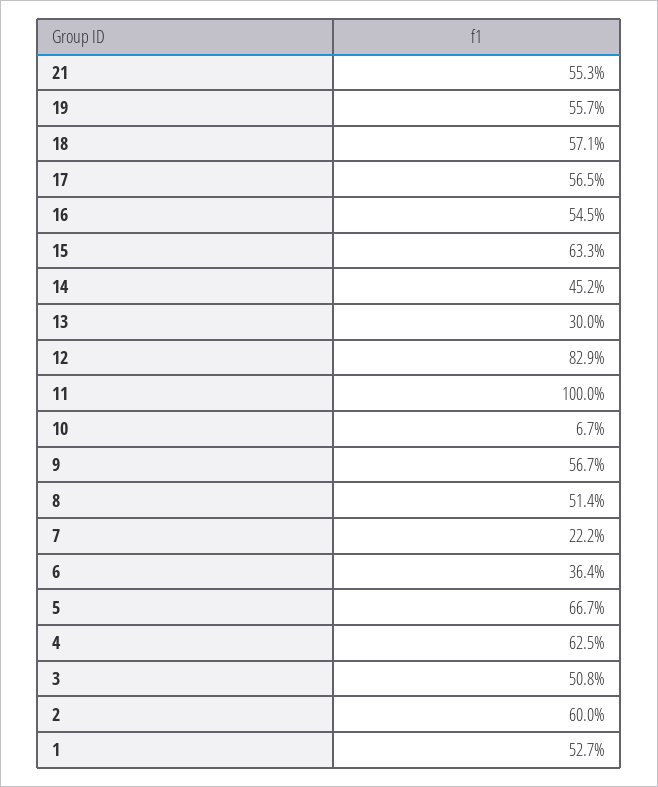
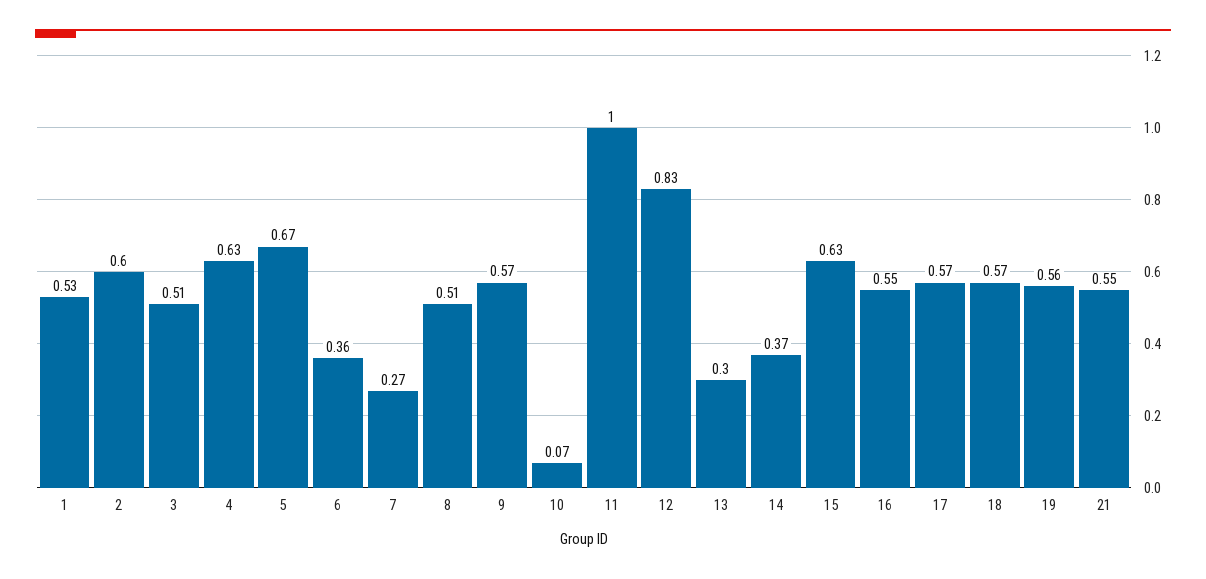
14: 0.452 -> 0.37
7: 0.222 -> 0.27

